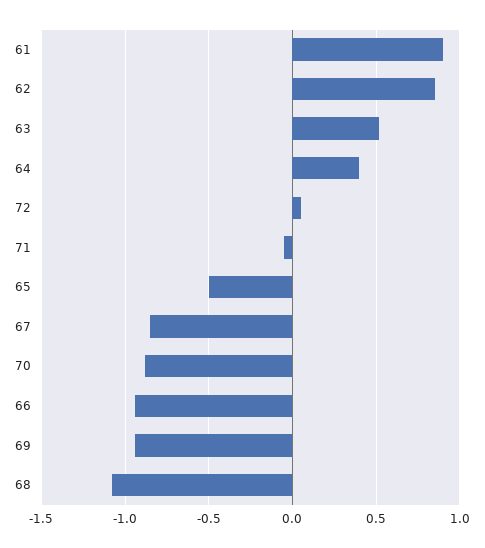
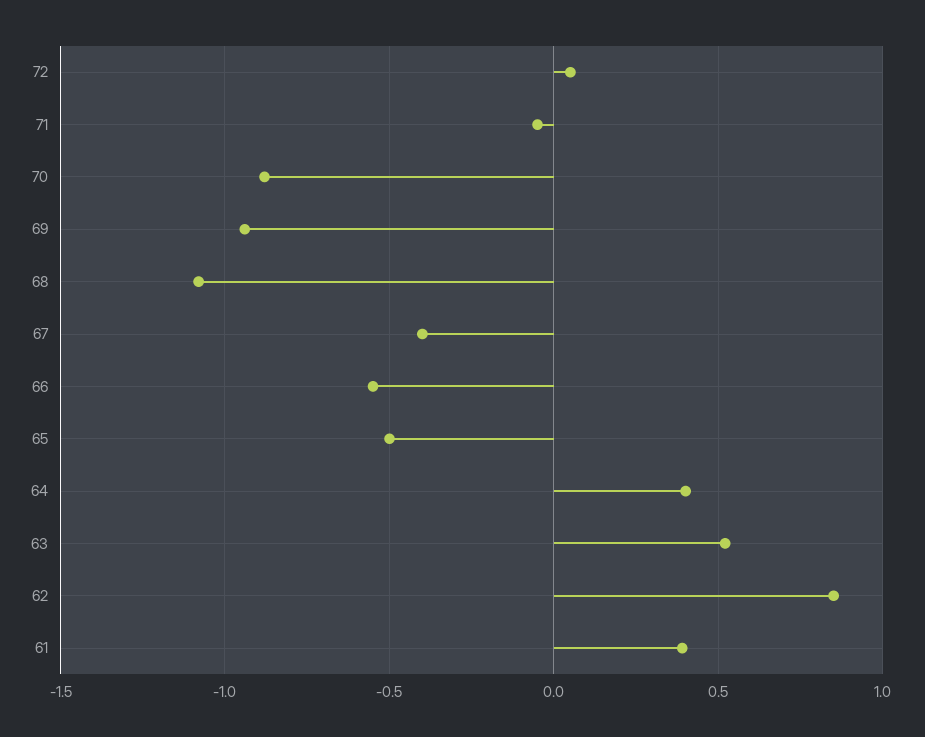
61: 0.9 -> 0.4
67: -0.85 -> -0.4
66: -0.95 -> -0.55

